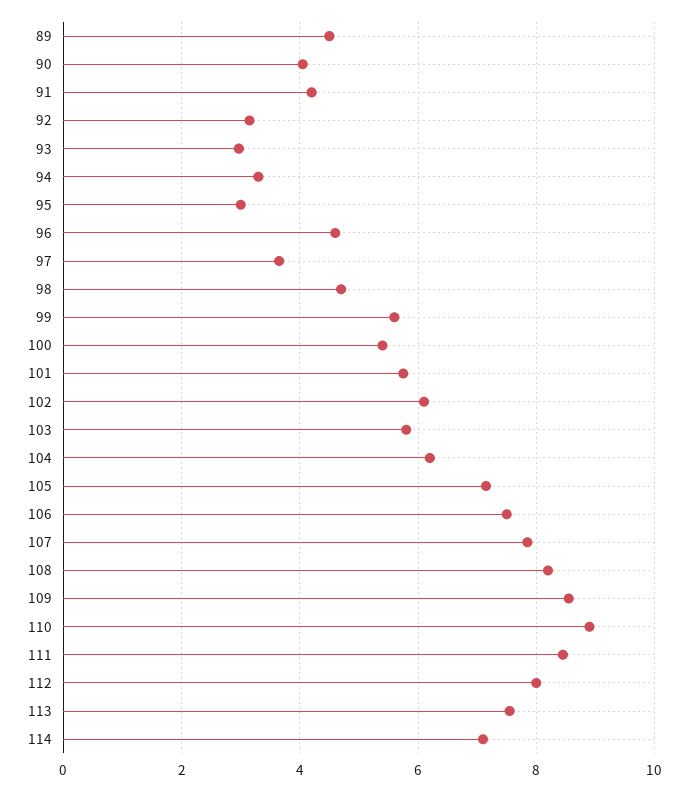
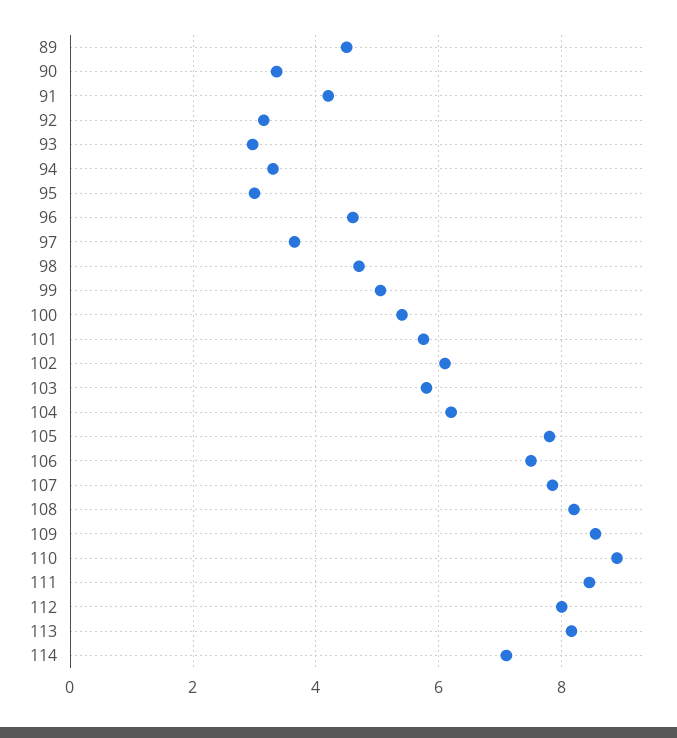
90: 4 -> 3.4
99: 5.6 -> 5
105: 7.2 -> 7.8
113: 7.6 -> 8.2

